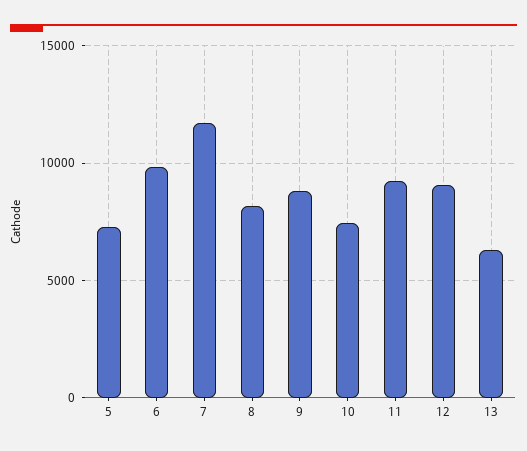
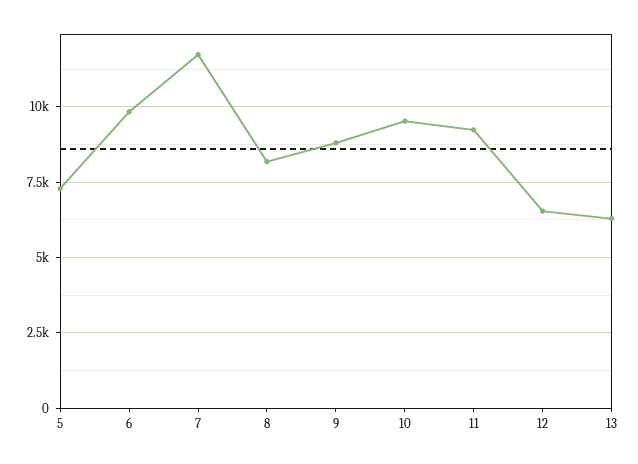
10: 7500 -> 9500
12: 9000 -> 6500

